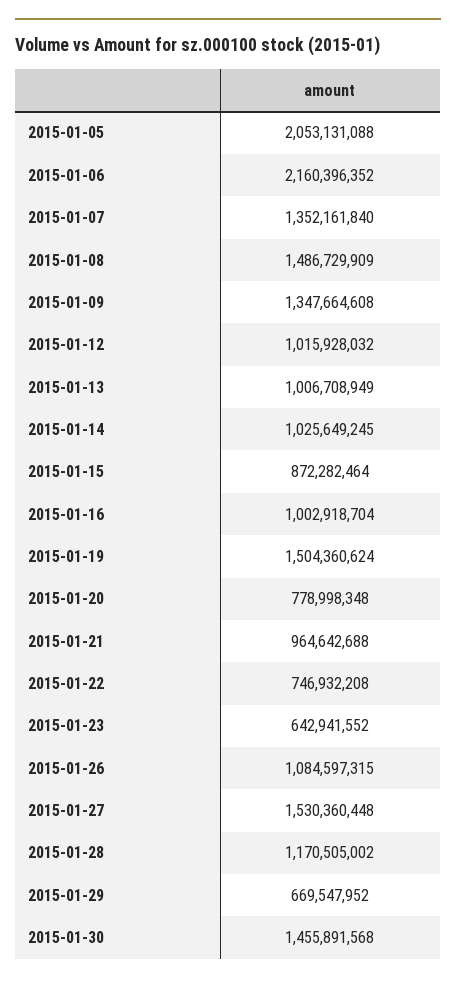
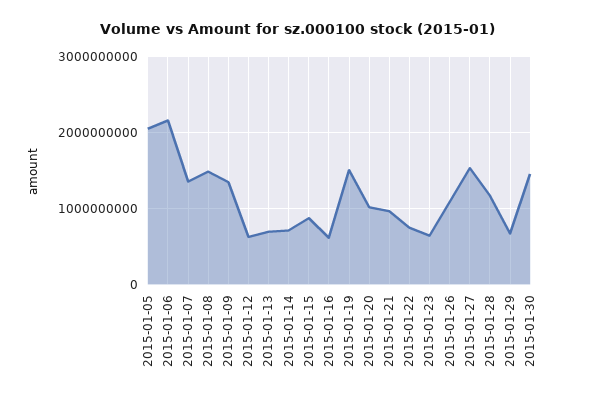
2015-01-12: 1015928032 -> 600000000
2015-01-13: 1006708949 -> 700000000
2015-01-14: 1025649245 -> 700000000
2015-01-16: 1002918704 -> 600000000
2015-01-20: 778998348 -> 1000000000

